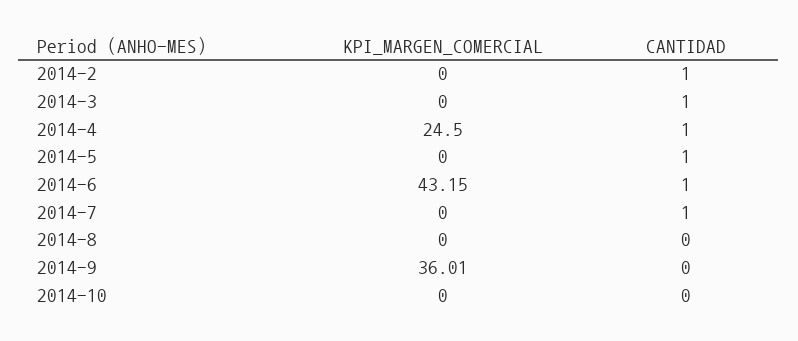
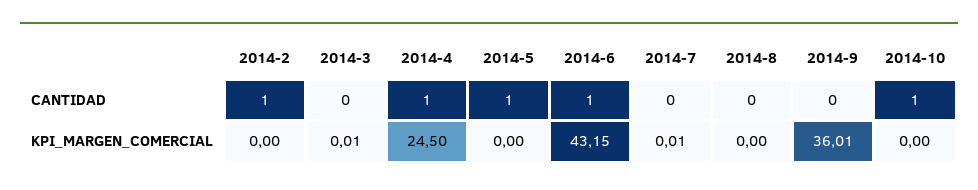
KPI_MARGEN_COMERCIAL, 2014-3: 0 -> 0.01
CANTIDAD, 2014-3: 1 -> 0
KPI_MARGEN_COMERCIAL, 2014-7: 0 -> 0.01
CANTIDAD, 2014-7: 1 -> 0
CANTIDAD, 2014-10: 0 -> 1

